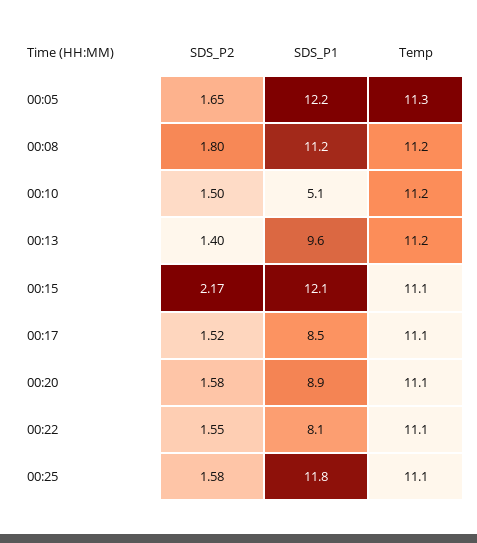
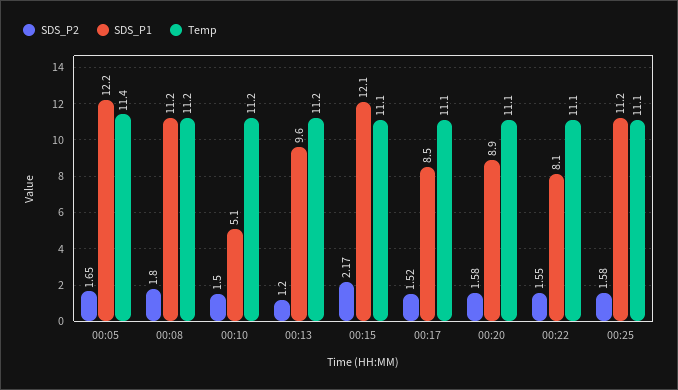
Temp, 00:05: 11.3 -> 11.4
SDS_P2, 00:13: 1.4 -> 1.2
SDS_P1, 00:25: 11.8 -> 11.2

